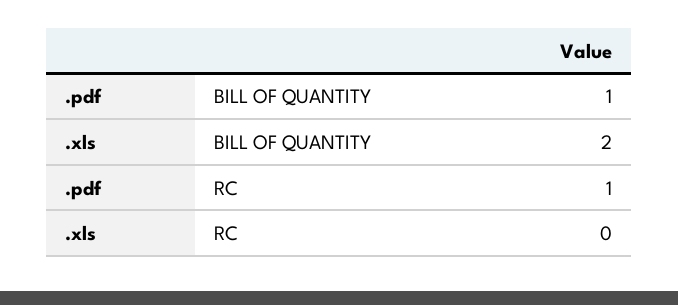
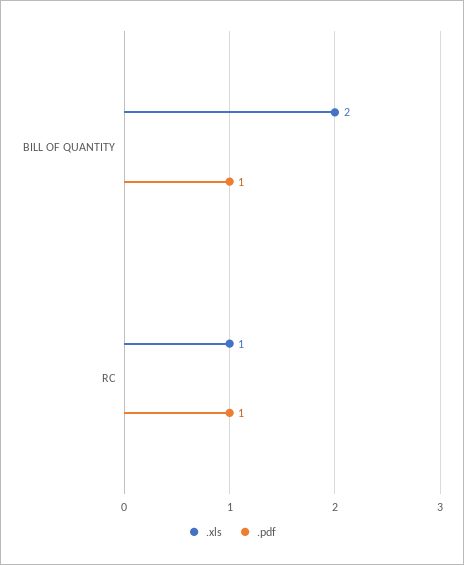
.xls, RC: 0 -> 1

